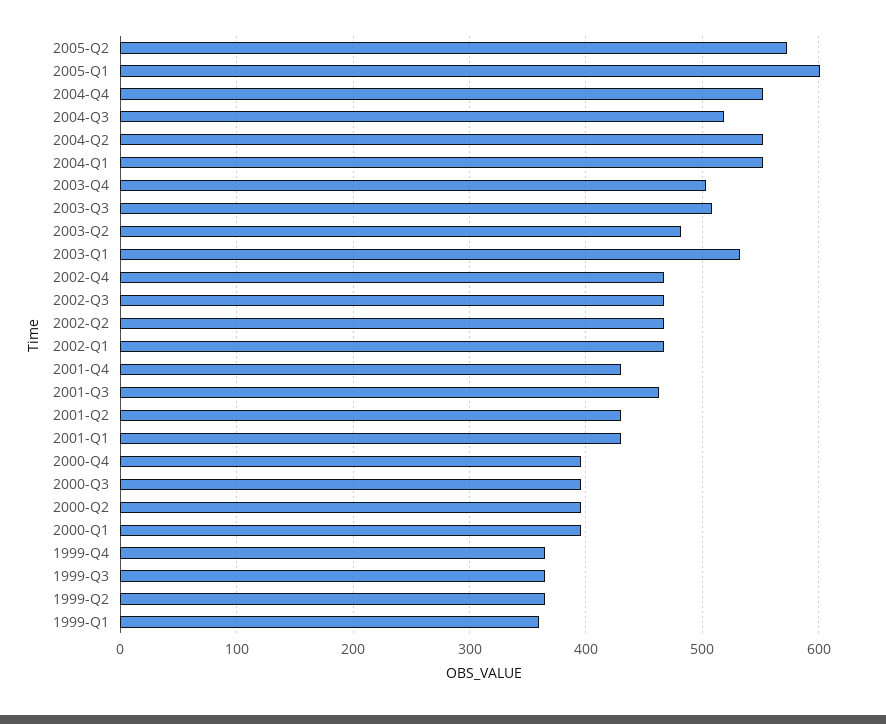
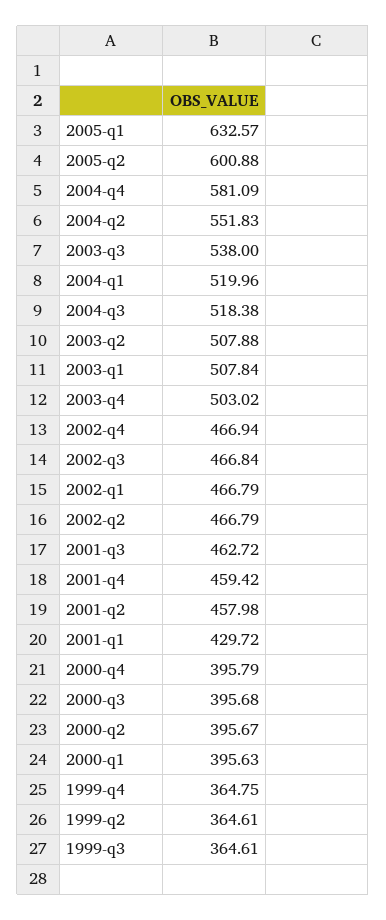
2005-Q2: 570 -> 600.88
2005-Q1: 600 -> 632.57
2004-Q4: 550 -> 581.09
2004-Q1: 550 -> 519.96
2003-Q3: 510 -> 538
2003-Q2: 480 -> 507.88
2003-Q1: 530 -> 507.84
2001-Q4: 430 -> 459.42
2001-Q2: 430 -> 457.98
1999-Q1: 360 -> none

